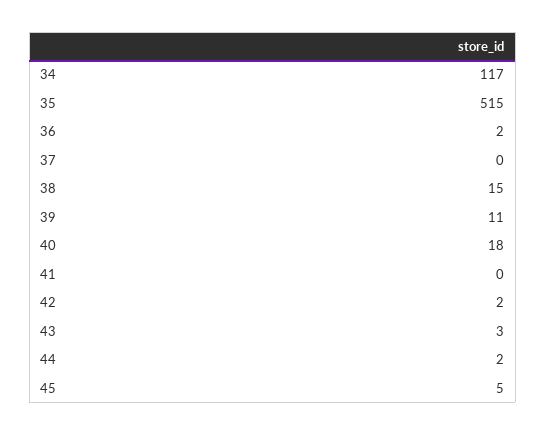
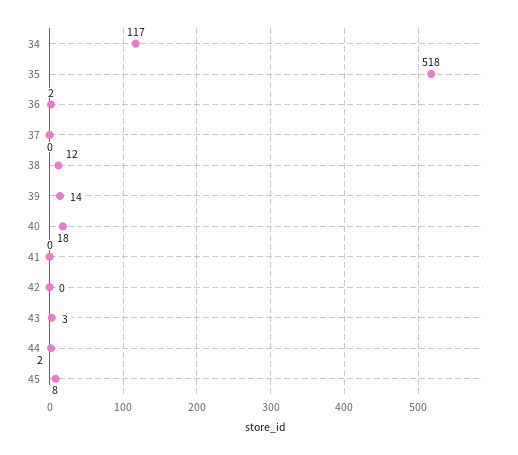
35: 515 -> 518
38: 15 -> 12
39: 11 -> 14
42: 2 -> 0
45: 5 -> 8

